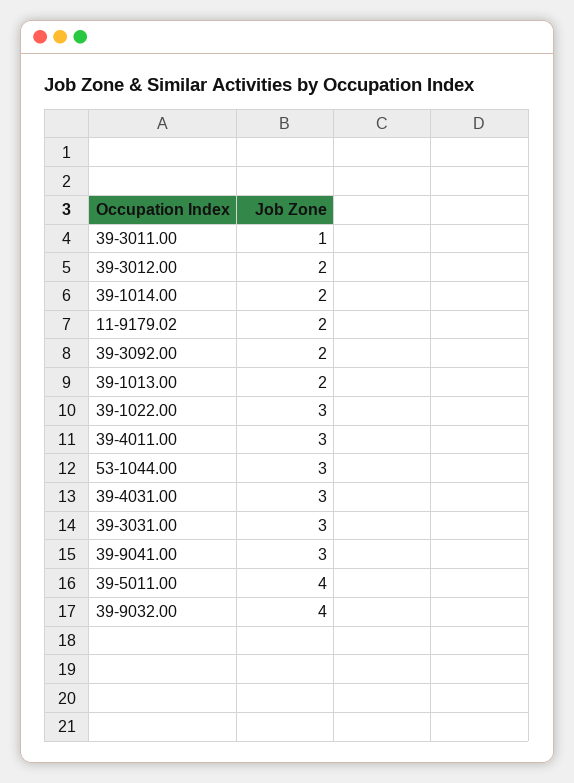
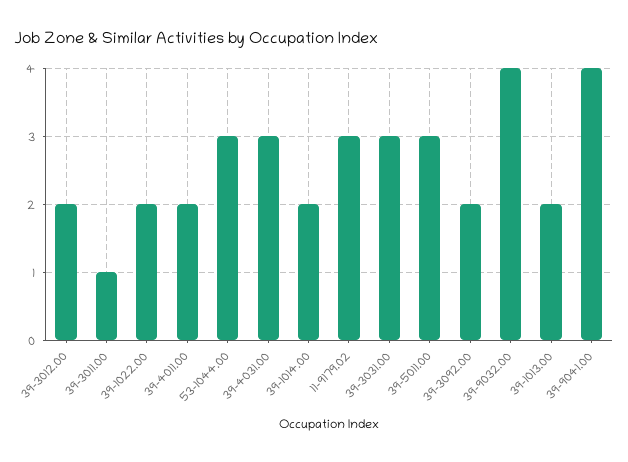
11-9179.02: 2 -> 3
39-1022.00: 3 -> 2
39-4011.00: 3 -> 2
39-9041.00: 3 -> 4
39-5011.00: 4 -> 3

